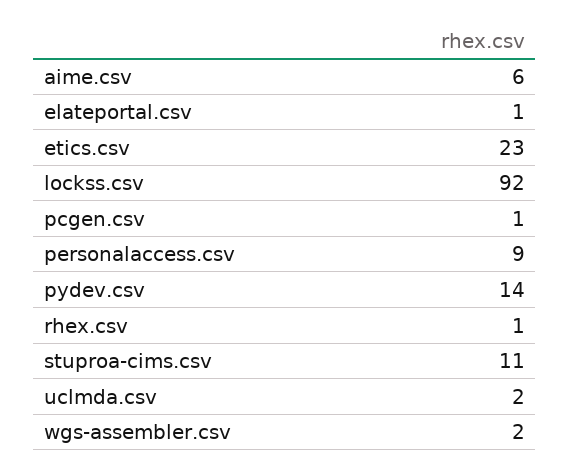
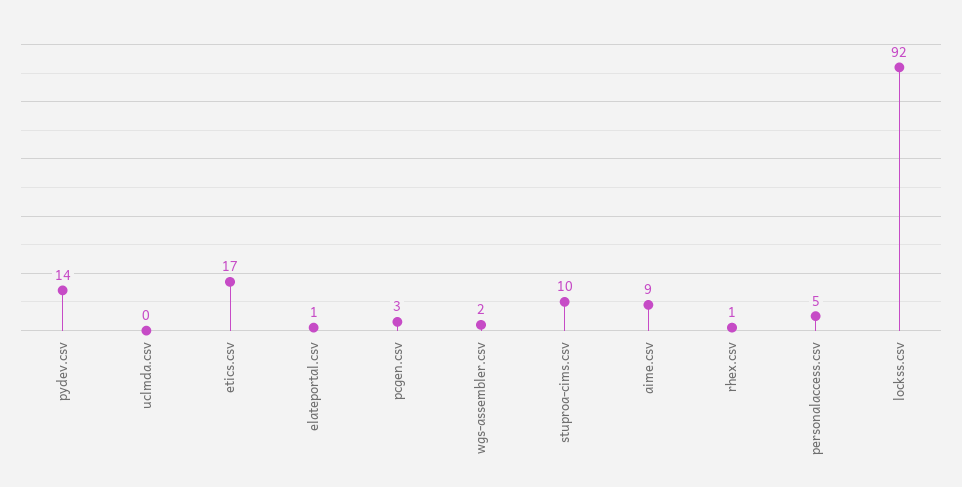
aime.csv: 6 -> 9
etics.csv: 23 -> 17
pcgen.csv: 1 -> 3
personalaccess.csv: 9 -> 5
stuproa-cims.csv: 11 -> 10
uclmda.csv: 2 -> 0

